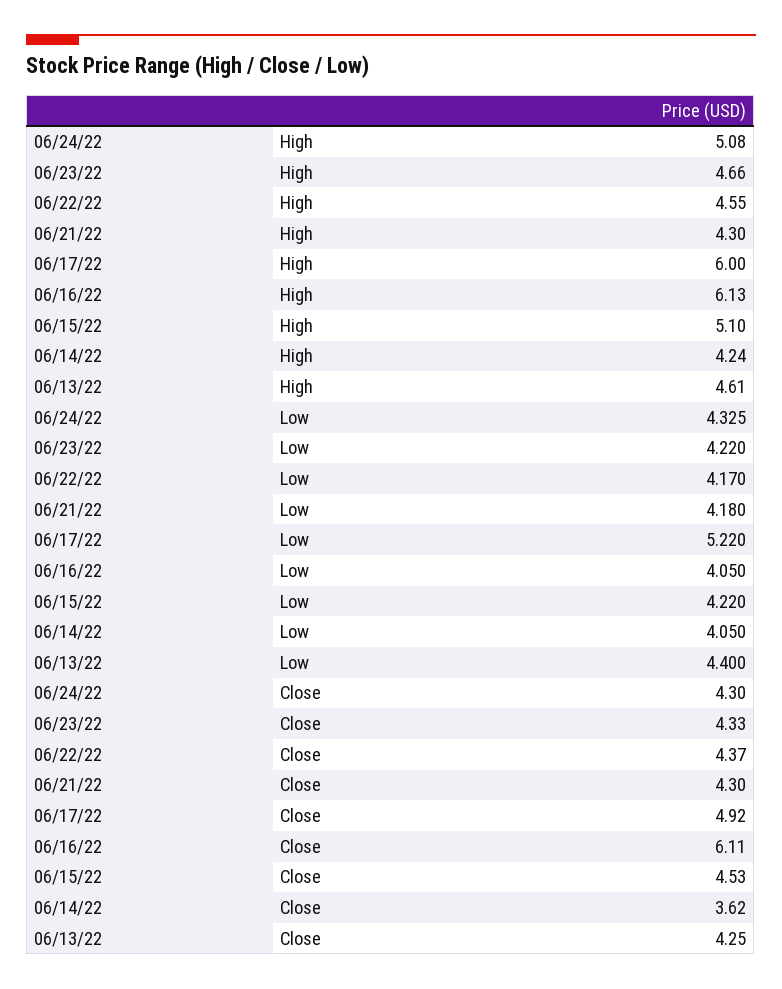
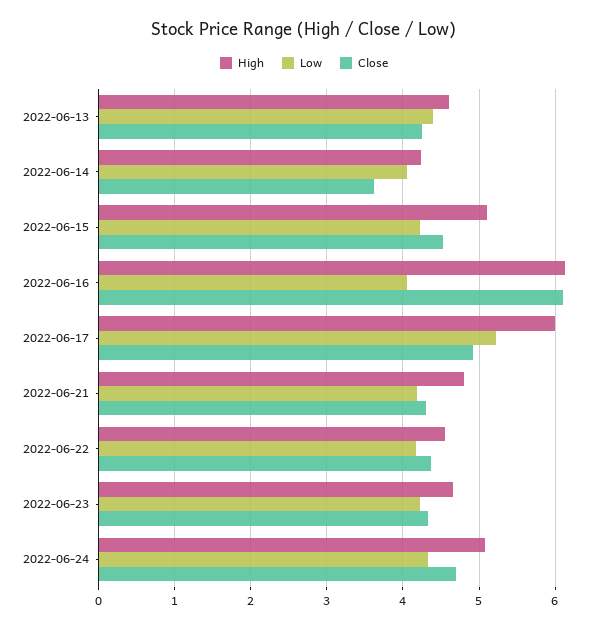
High, 06/21/22: 4.3 -> 4.8
Close, 06/24/22: 4.3 -> 4.7

